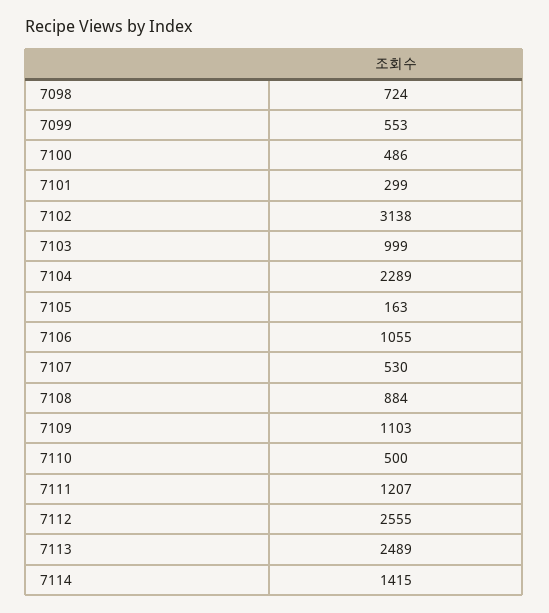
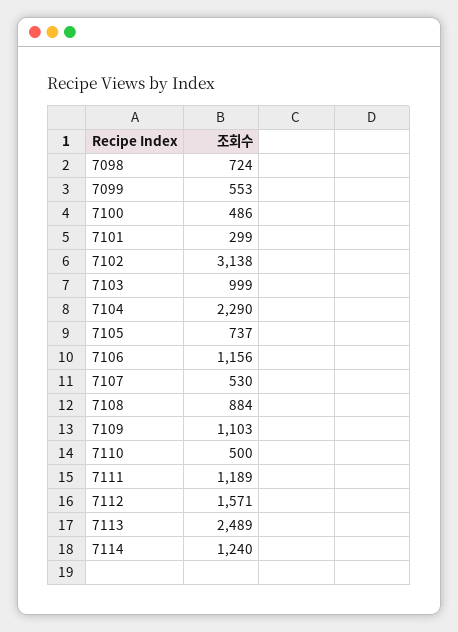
7104: 2289 -> 2290
7105: 163 -> 737
7106: 1055 -> 1156
7111: 1207 -> 1189
7112: 2555 -> 1571
7114: 1415 -> 1240

